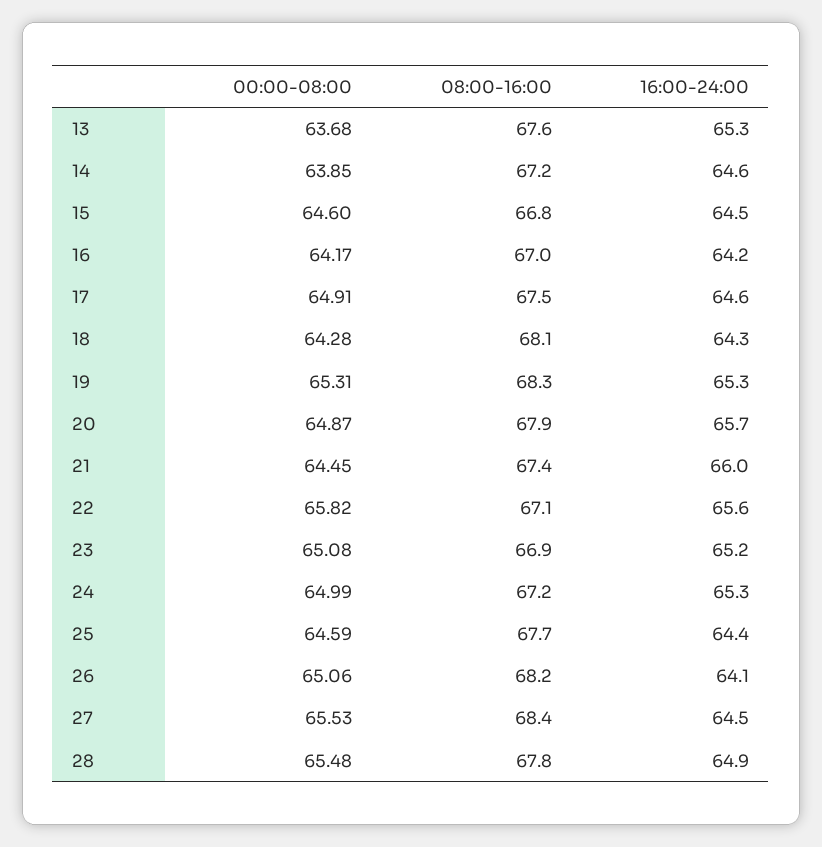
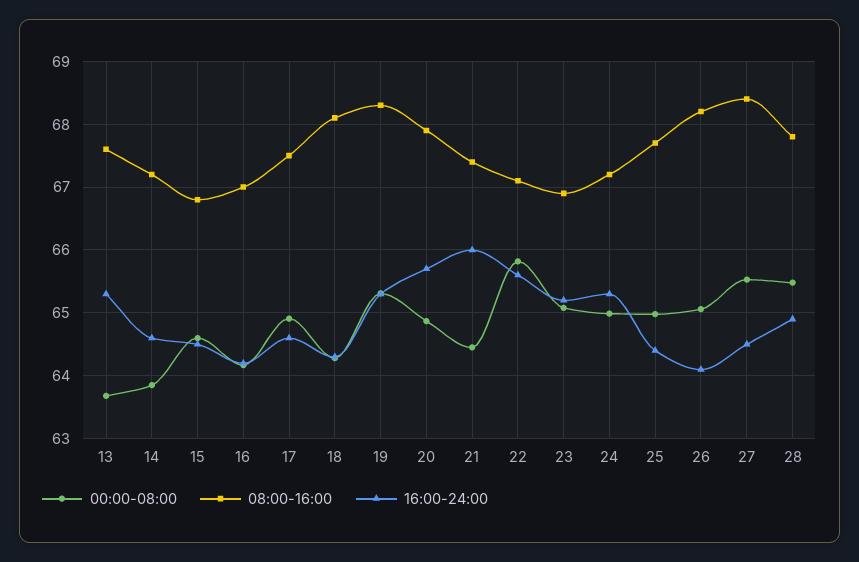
00:00-08:00, 25: 64.59 -> 65

